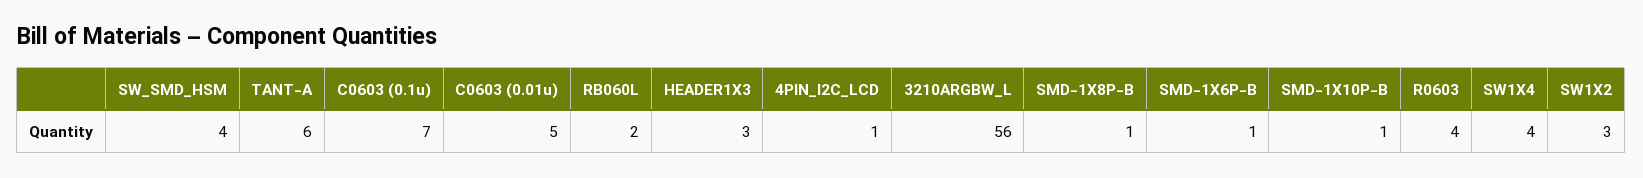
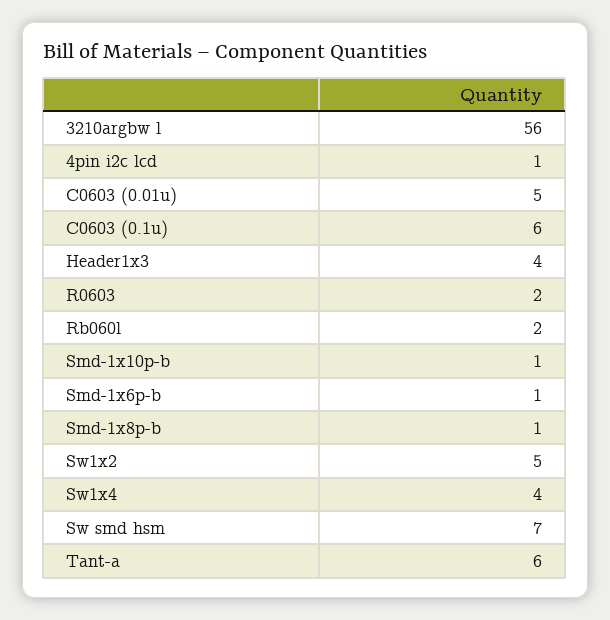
SW_SMD_HSM: 4 -> 7
C0603 (0.1u): 7 -> 6
HEADER1X3: 3 -> 4
R0603: 4 -> 2
SW1X2: 3 -> 5

